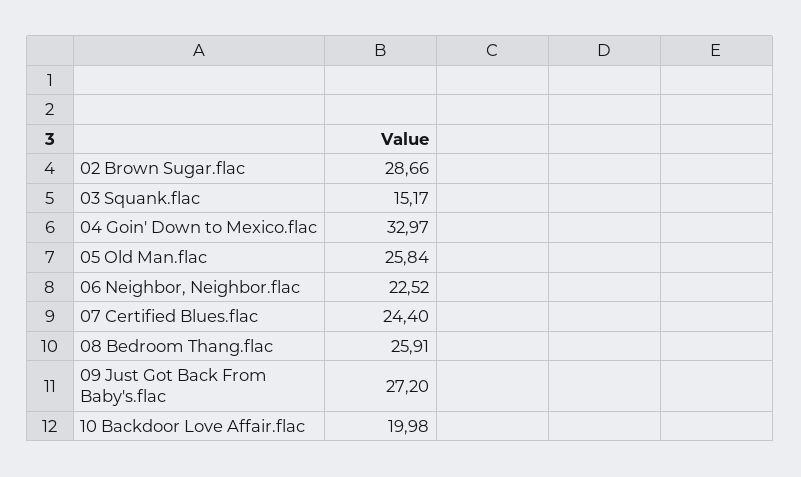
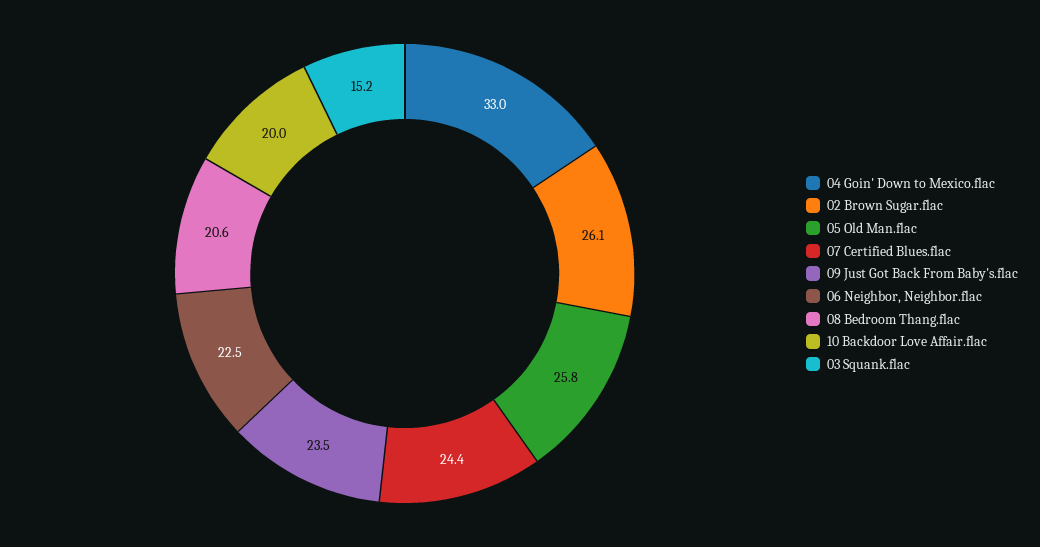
02 Brown Sugar.flac: 28.66 -> 26.1
08 Bedroom Thang.flac: 25.91 -> 20.6
09 Just Got Back From Baby's.flac: 27.2 -> 23.5

